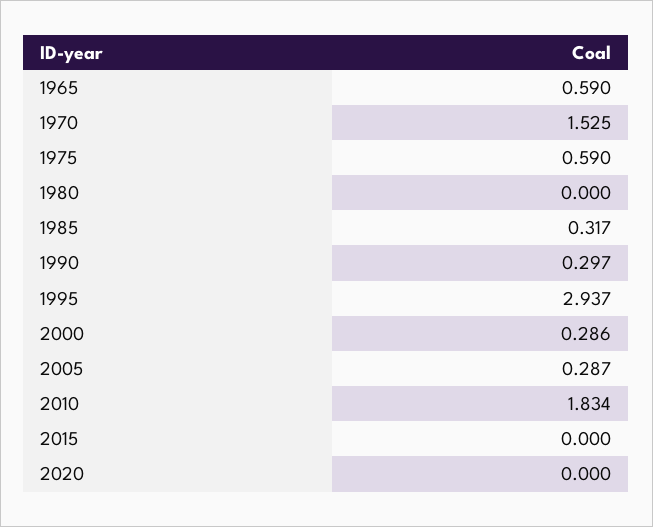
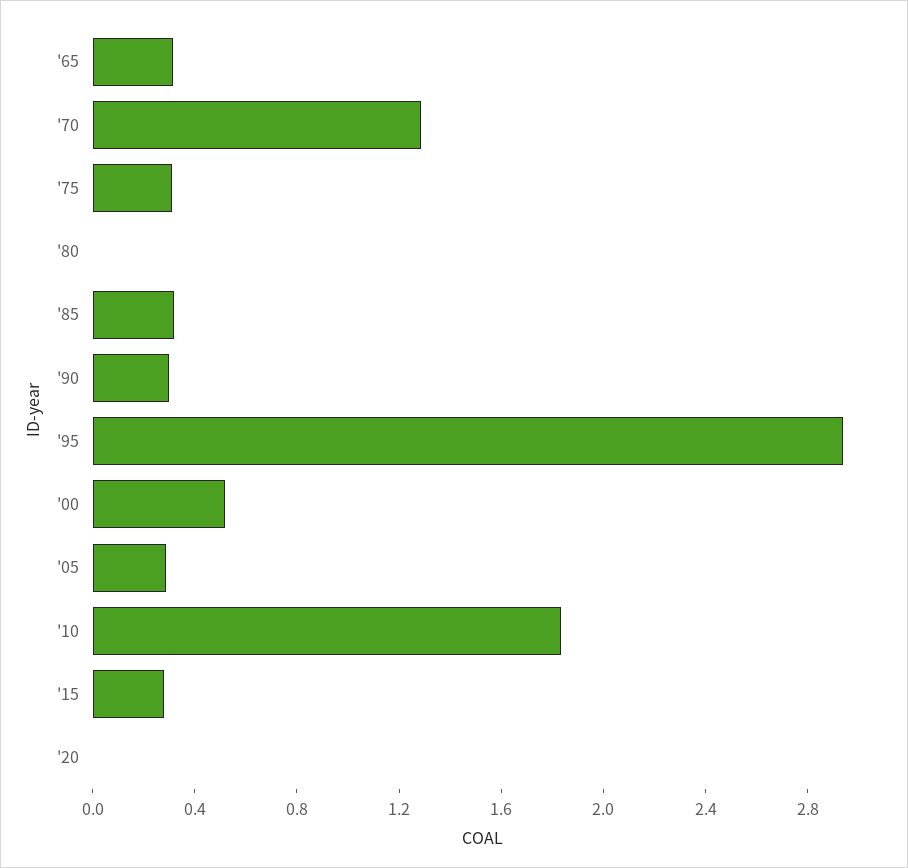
1965: 0.59 -> 0.3
1970: 1.525 -> 1.3
1975: 0.59 -> 0.3
2000: 0.286 -> 0.5
2015: 0 -> 0.3

